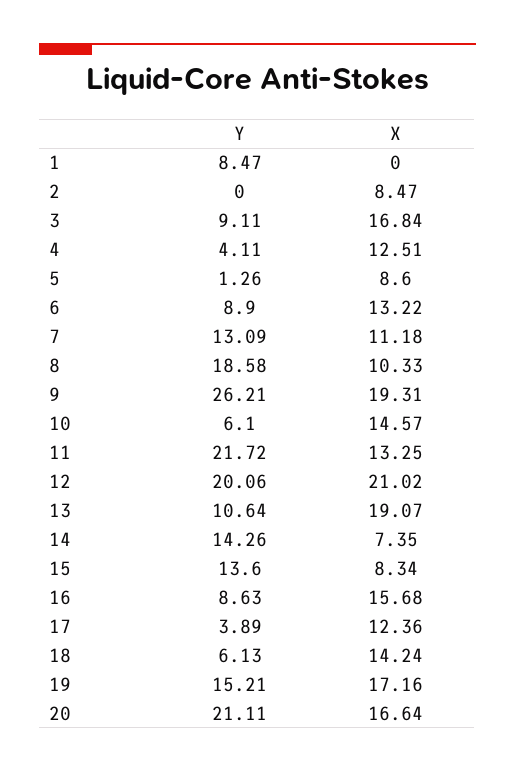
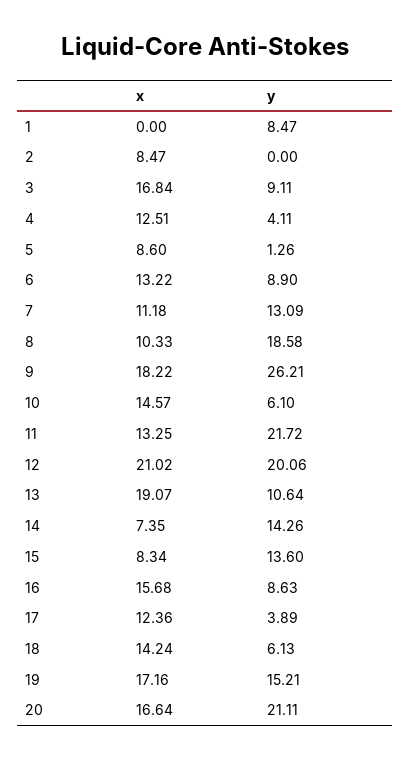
X, 9: 19.31 -> 18.22

